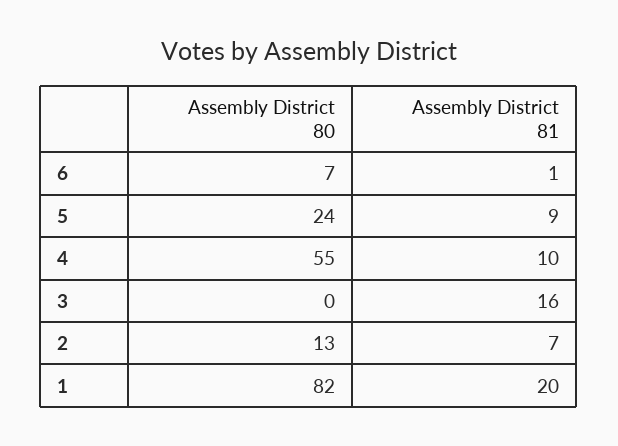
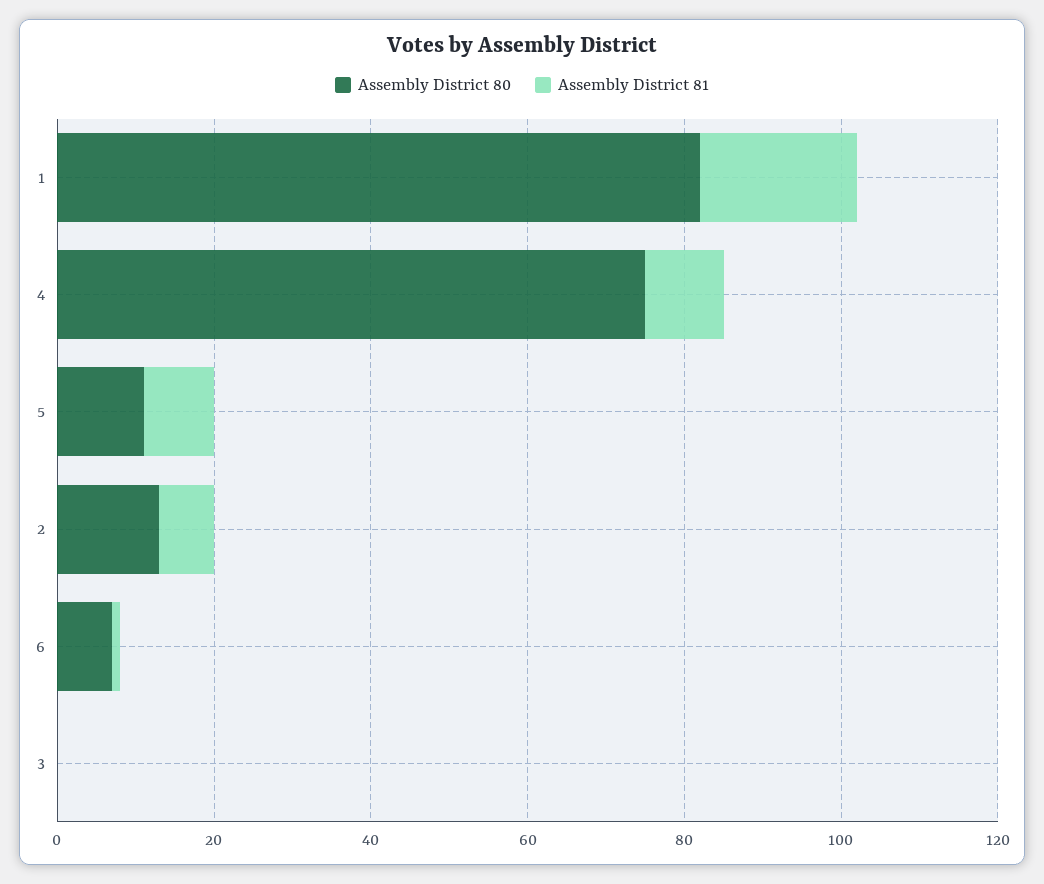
Assembly District 80, 5: 24 -> 10
Assembly District 80, 4: 55 -> 75
Assembly District 81, 3: 16 -> 0

